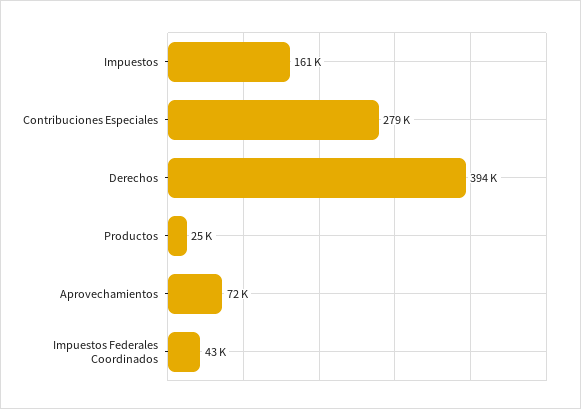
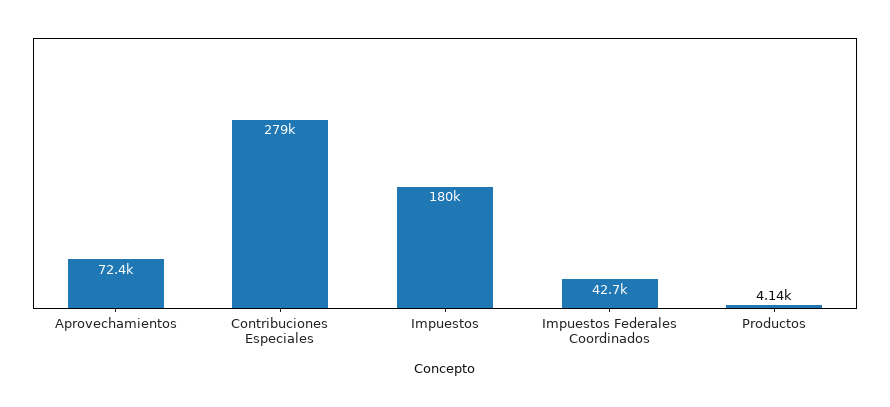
Impuestos: 161000 -> 180000
Derechos: 394000 -> none
Productos: 25000 -> 4140

